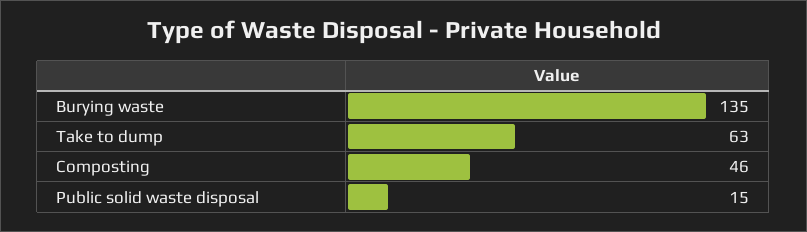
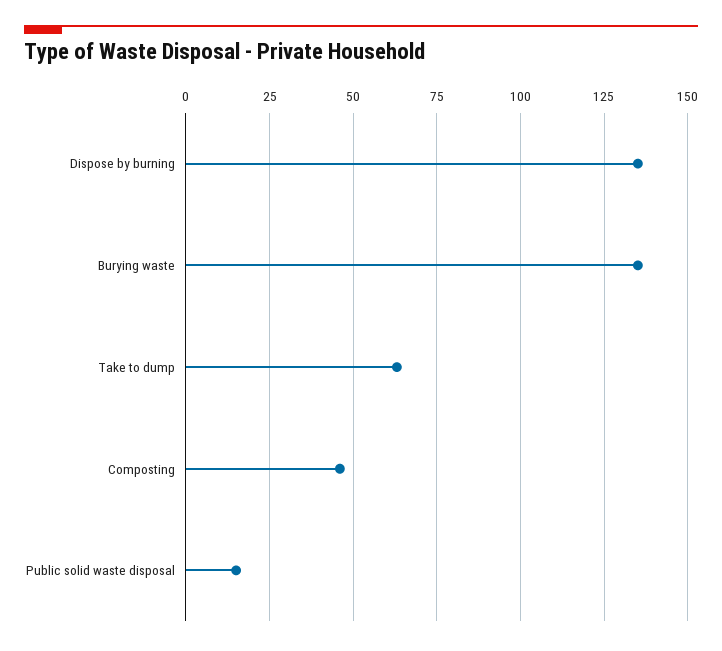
Dispose by burning: none -> 135

